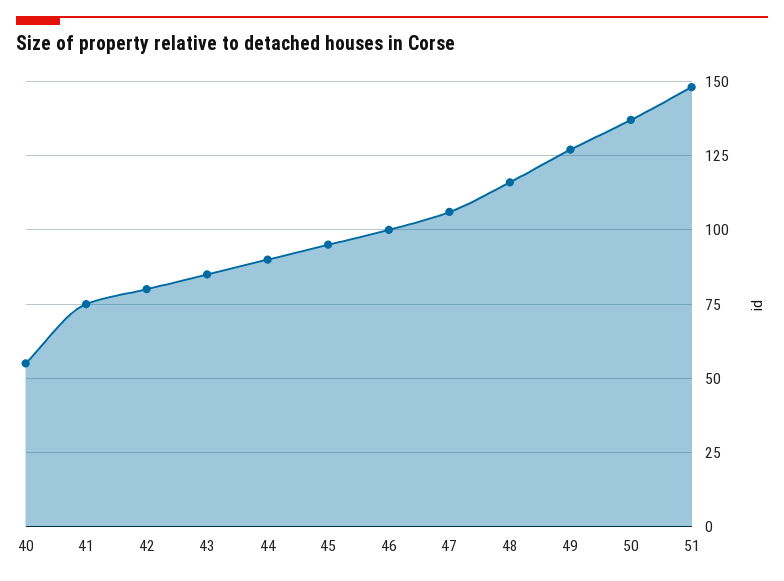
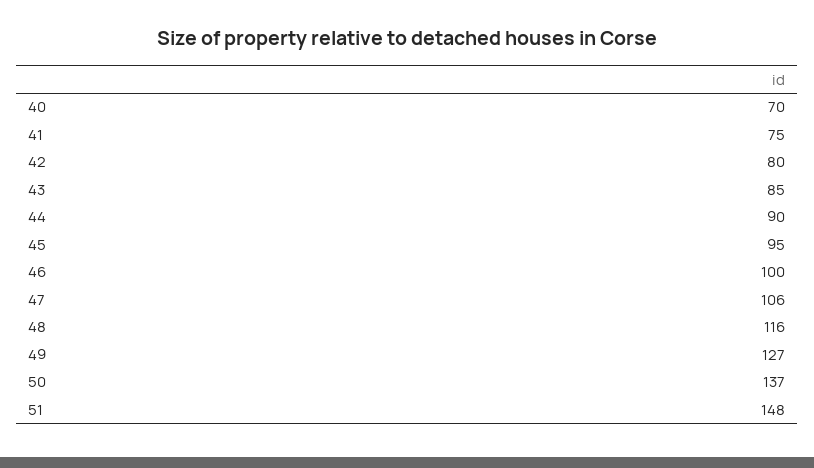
40: 55 -> 70

